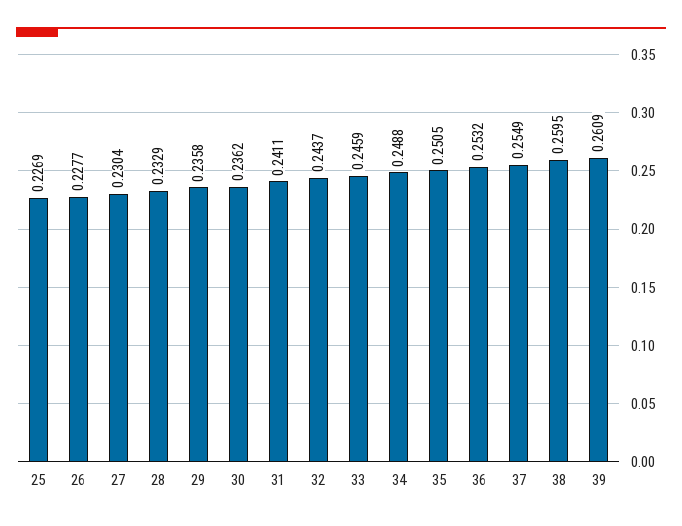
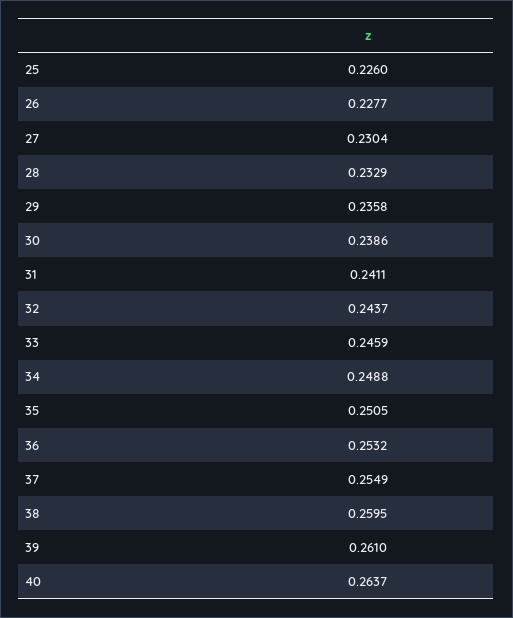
25: 0.2269 -> 0.226
30: 0.2362 -> 0.2386
39: 0.2609 -> 0.261
40: none -> 0.2637

